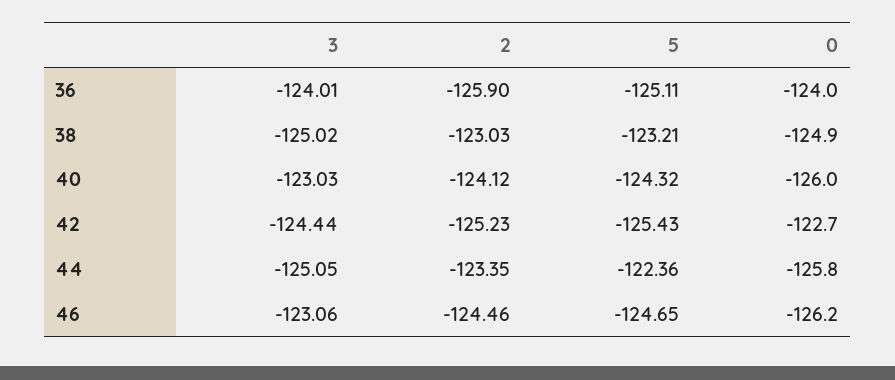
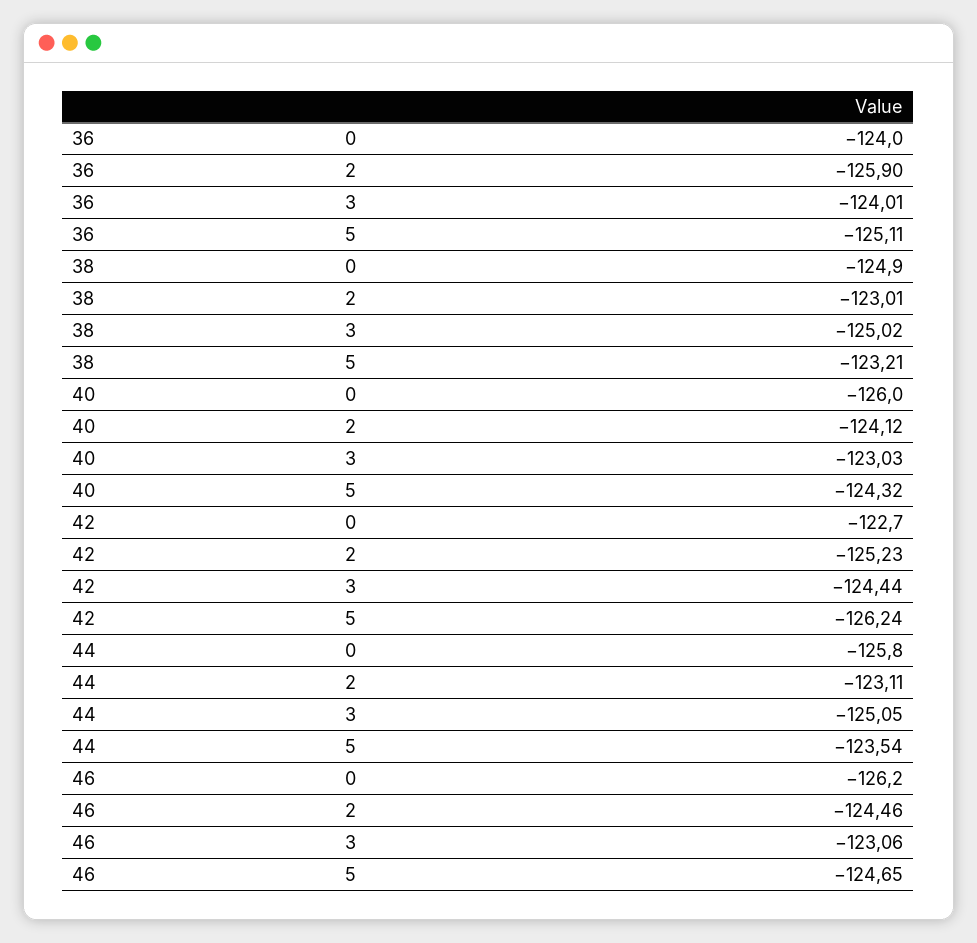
2, 38: -123.03 -> -123.01
5, 42: -125.43 -> -126.24
2, 44: -123.35 -> -123.11
5, 44: -122.36 -> -123.54

